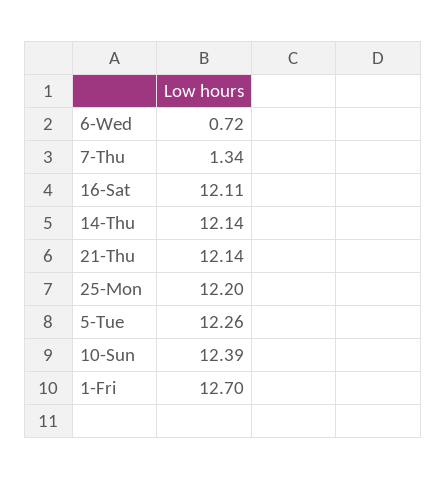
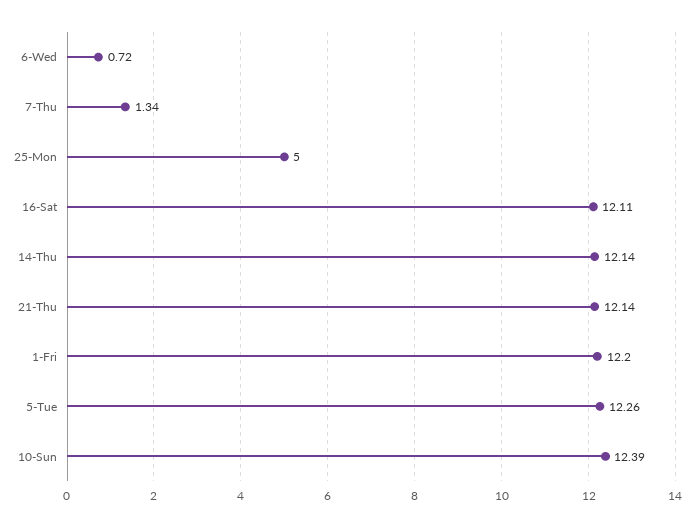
25-Mon: 12.2 -> 5
1-Fri: 12.7 -> 12.2

